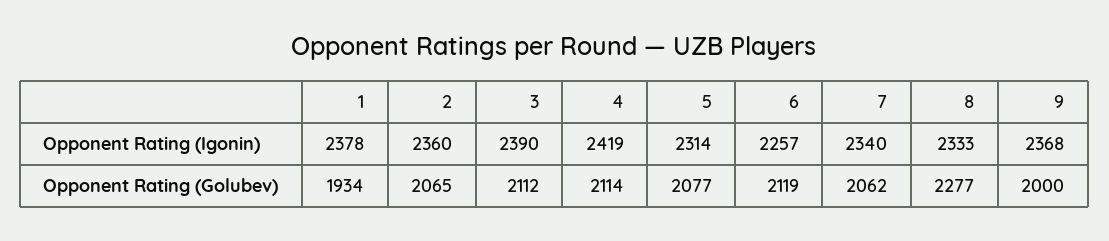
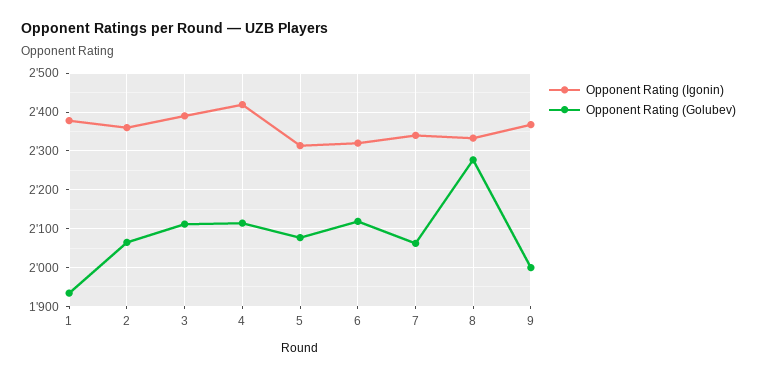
Opponent Rating (Igonin), 6: 2257 -> 2320

